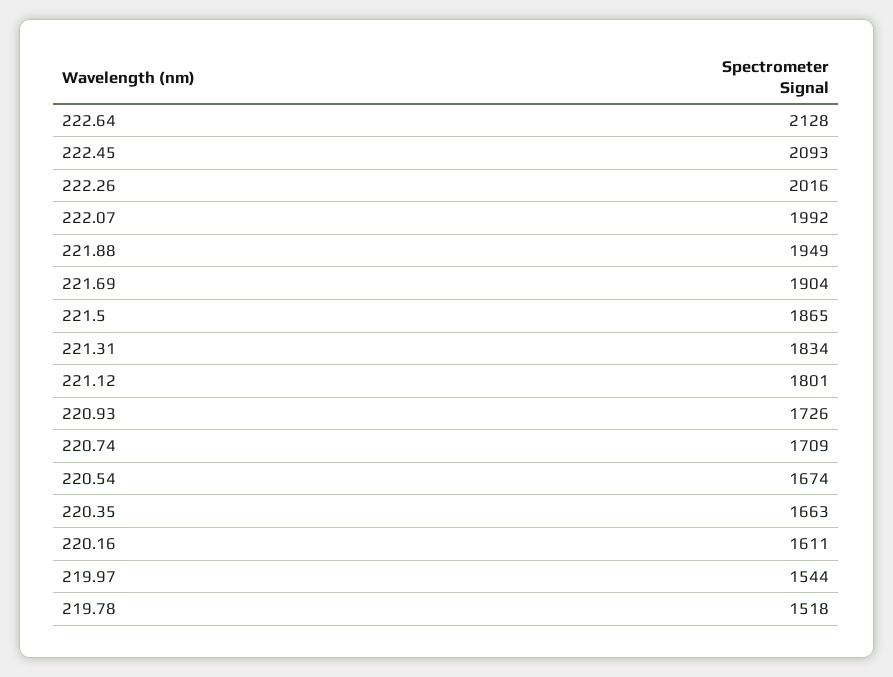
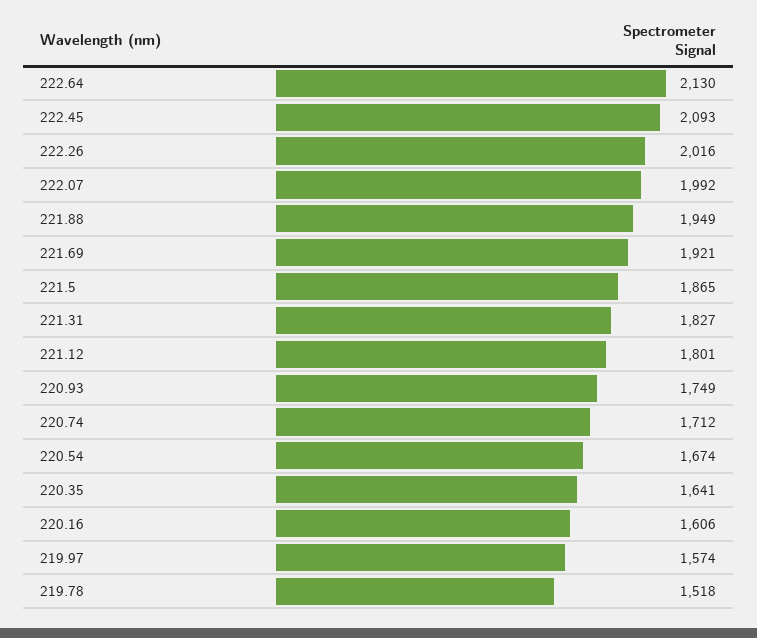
222.64: 2128 -> 2130
221.69: 1904 -> 1921
221.31: 1834 -> 1827
220.93: 1726 -> 1749
220.74: 1709 -> 1712
220.35: 1663 -> 1641
220.16: 1611 -> 1606
219.97: 1544 -> 1574

